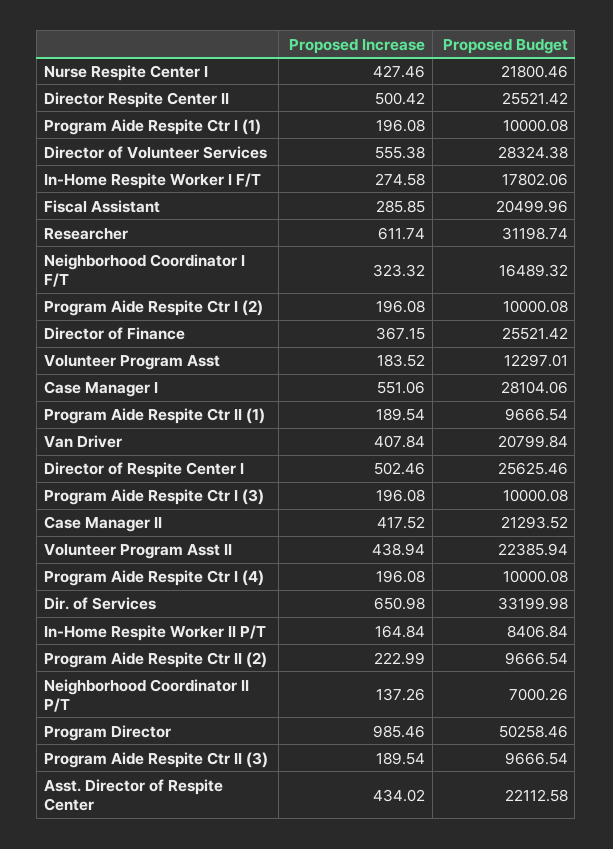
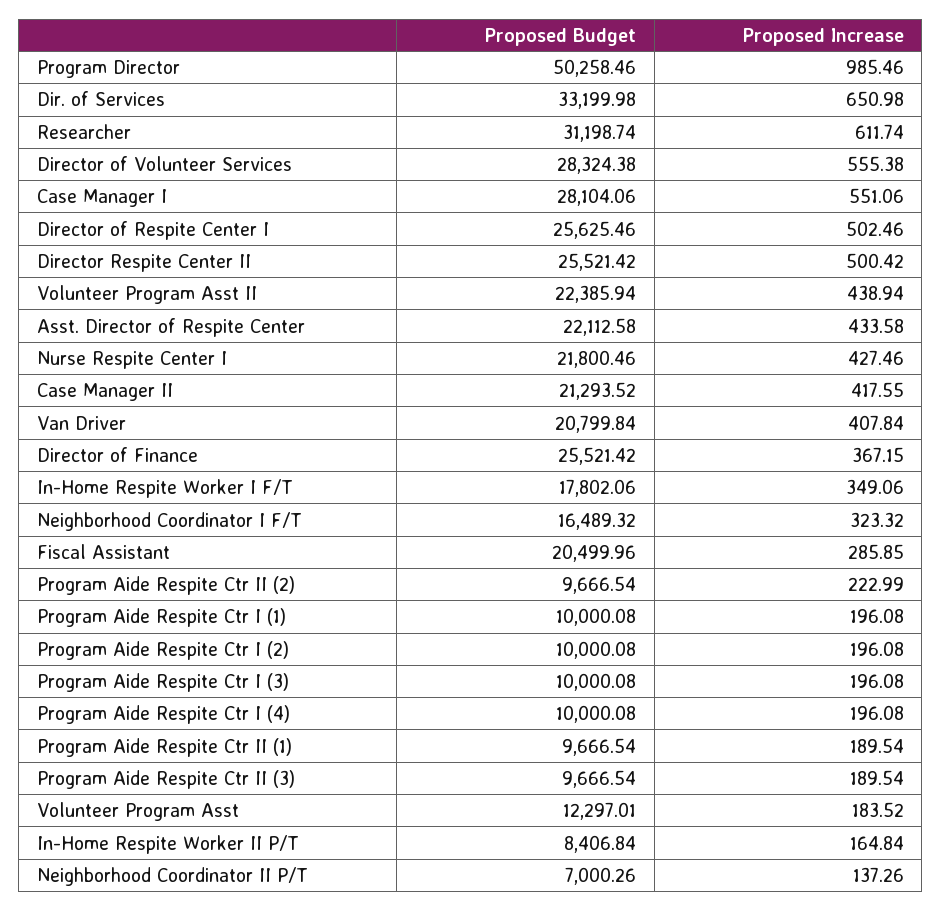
Proposed Increase, In-Home Respite Worker I F/T: 274.58 -> 349.06
Proposed Increase, Case Manager II: 417.52 -> 417.55
Proposed Increase, Asst. Director of Respite Center: 434.02 -> 433.58

